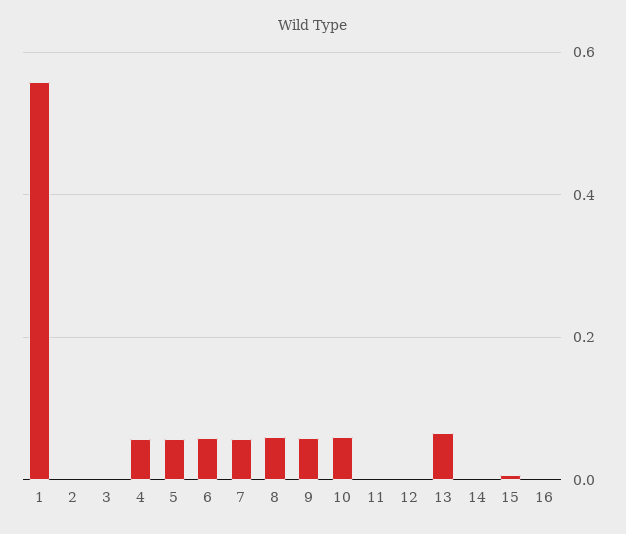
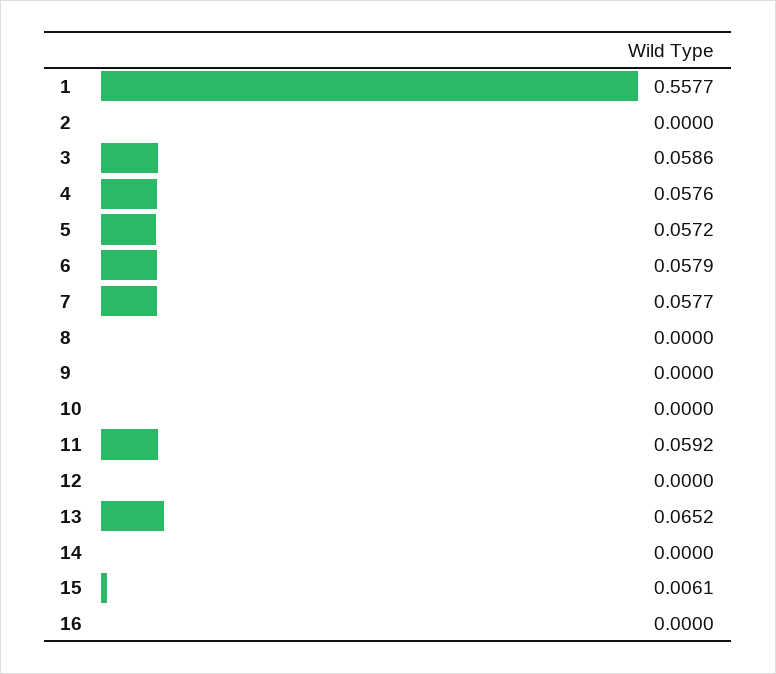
3: 0 -> 0.0586
8: 0.06 -> 0
9: 0.06 -> 0
10: 0.06 -> 0
11: 0 -> 0.0592

